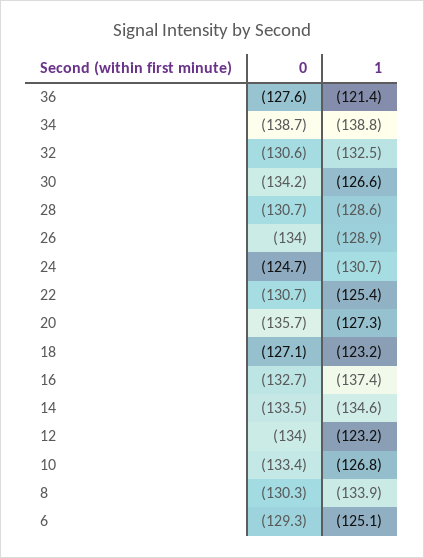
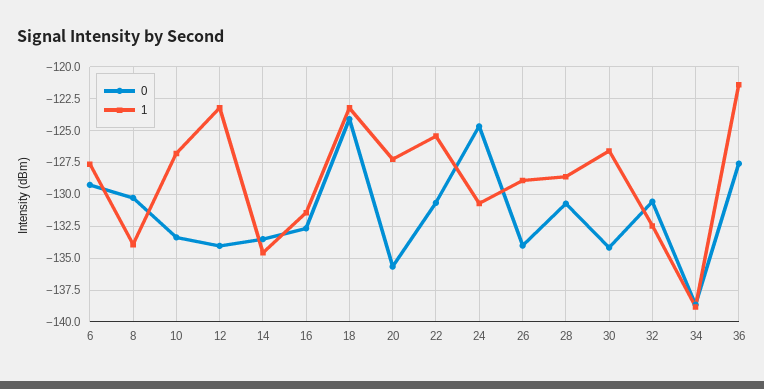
0, 18: -127.1 -> -124
1, 16: -137.4 -> -131.5
1, 6: -125.1 -> -127.5

